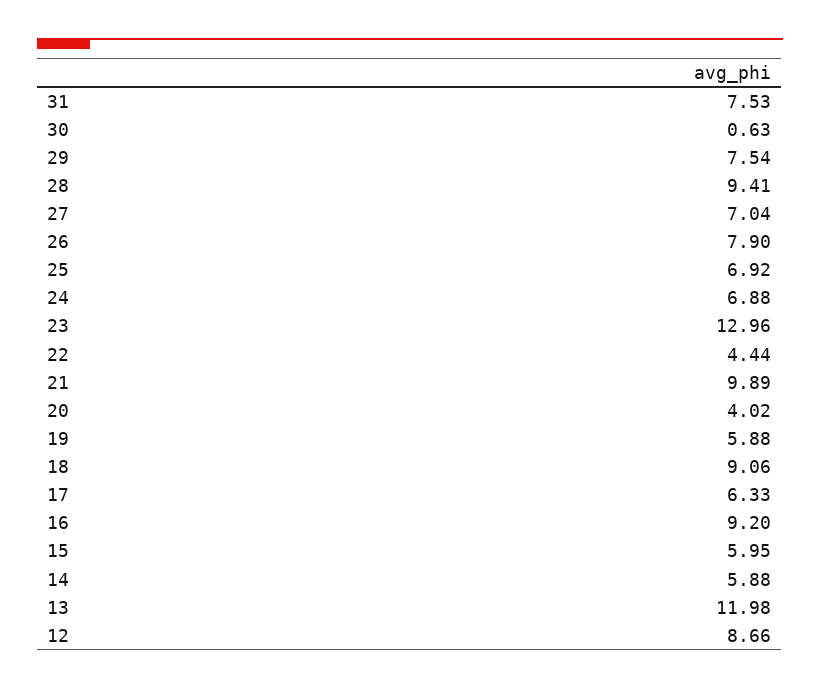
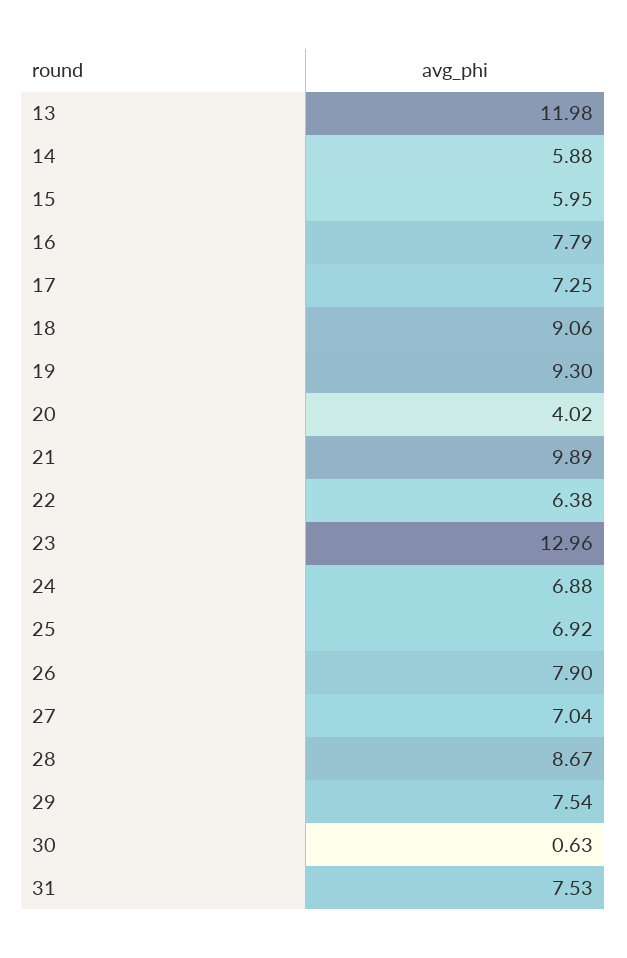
28: 9.41 -> 8.67
22: 4.44 -> 6.38
19: 5.88 -> 9.3
17: 6.33 -> 7.25
16: 9.2 -> 7.79
12: 8.66 -> none

